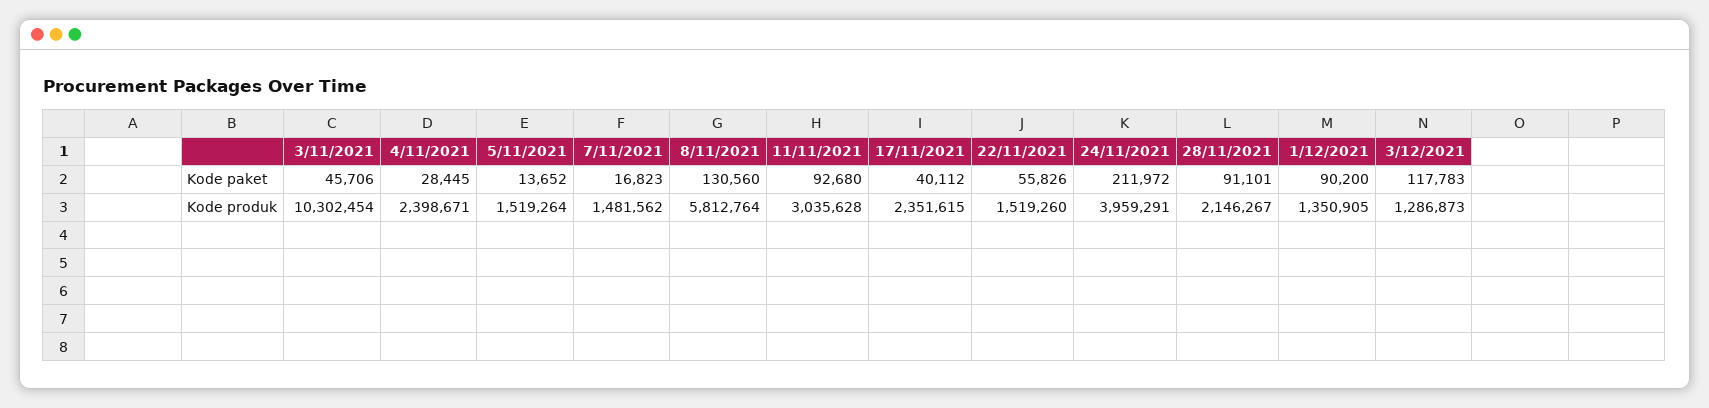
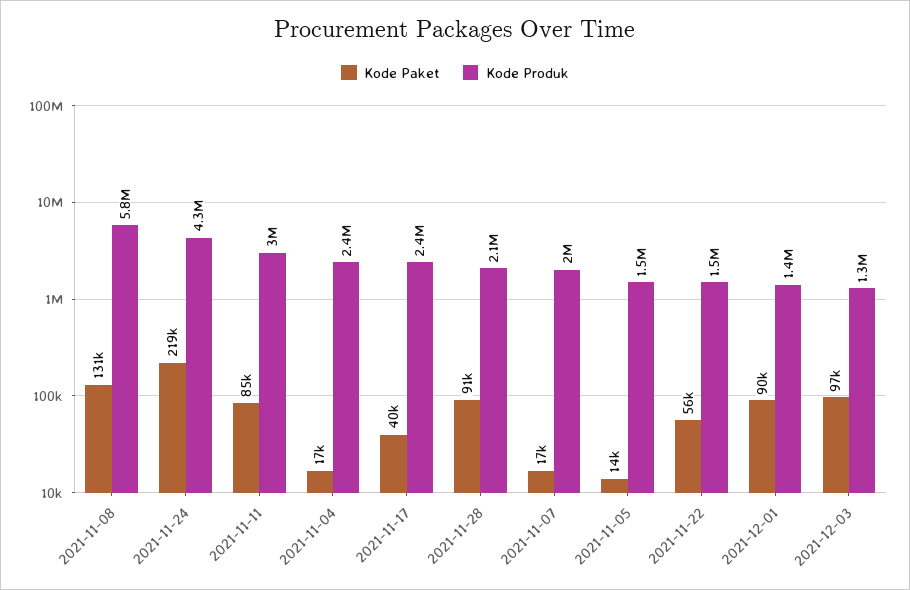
Kode paket, 3/11/2021: 45706 -> none
Kode paket, 4/11/2021: 28445 -> 17000
Kode paket, 11/11/2021: 92680 -> 85000
Kode paket, 24/11/2021: 211972 -> 219000
Kode paket, 3/12/2021: 117783 -> 97000
Kode produk, 3/11/2021: 10302454 -> none
Kode produk, 7/11/2021: 1481562 -> 2000000
Kode produk, 24/11/2021: 3959291 -> 4300000

